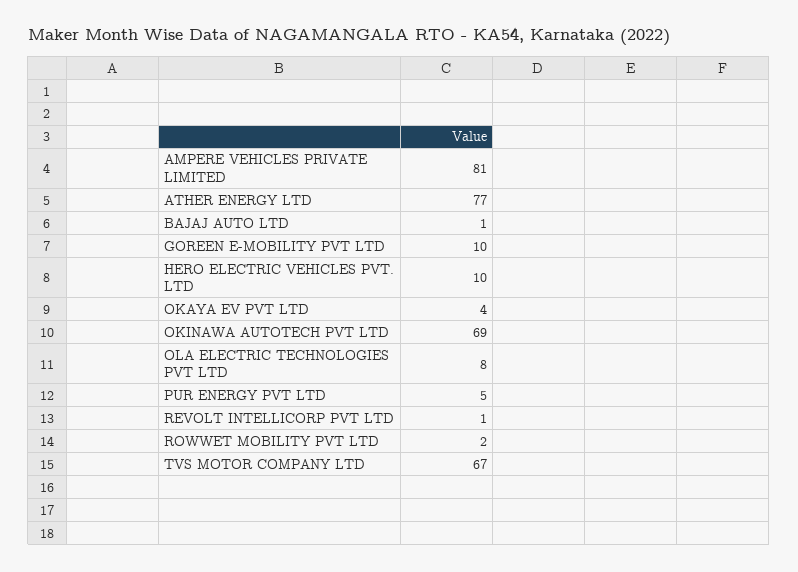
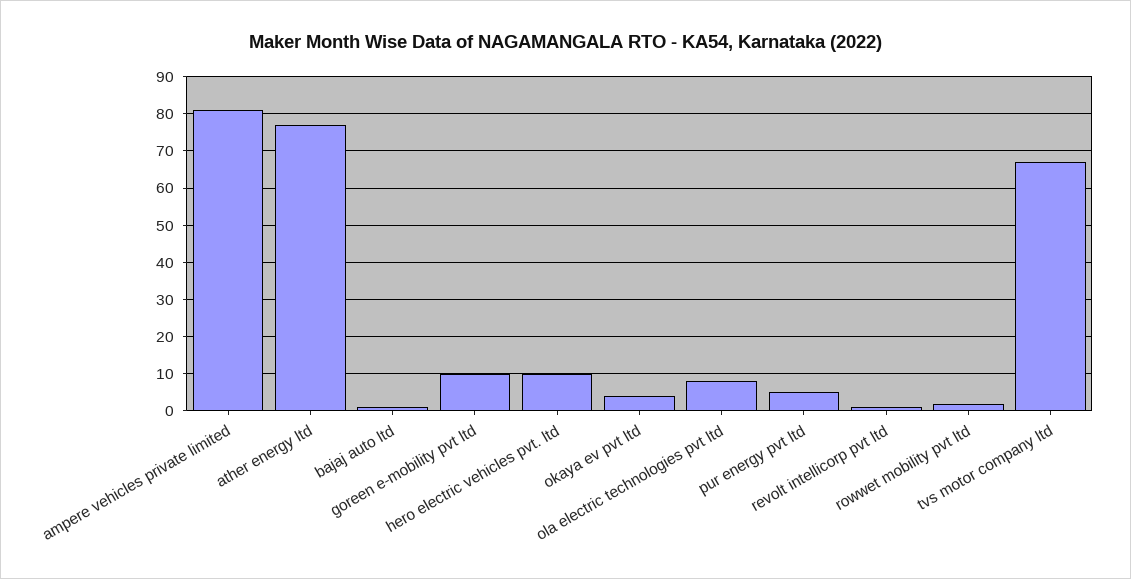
OKINAWA AUTOTECH PVT LTD: 69 -> none

